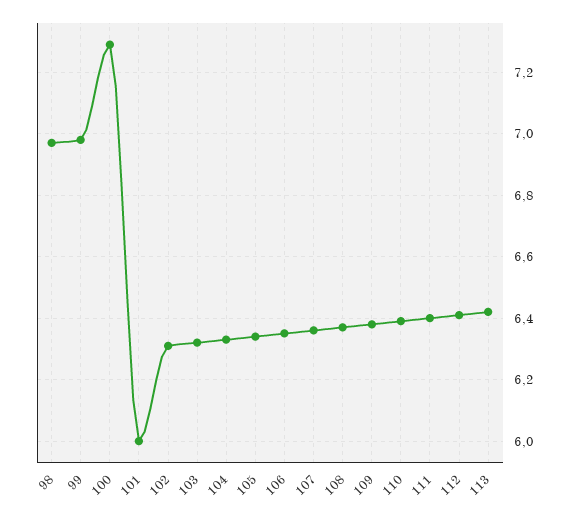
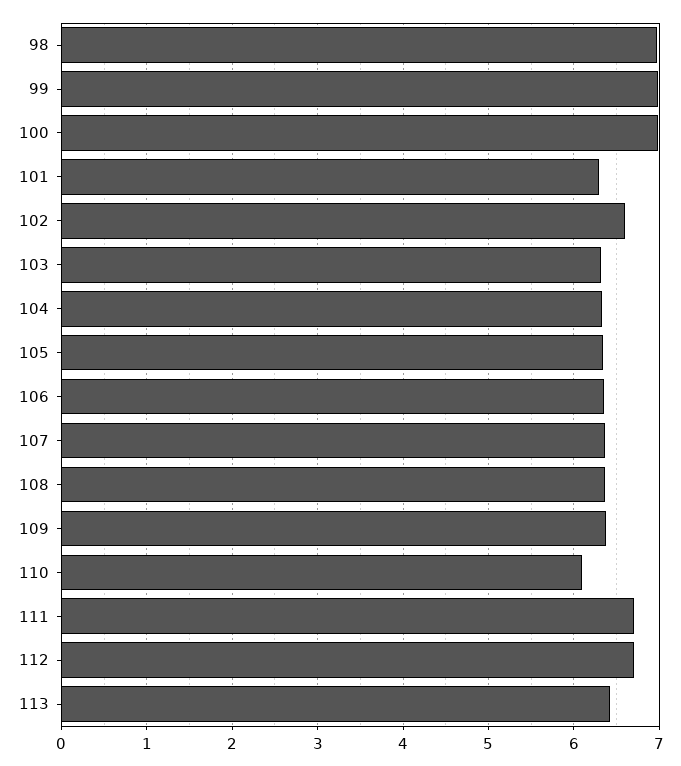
100: 7.3 -> 7
101: 6 -> 6.3
102: 6.3 -> 6.6
110: 6.4 -> 6.1
111: 6.4 -> 6.7
112: 6.4 -> 6.7

